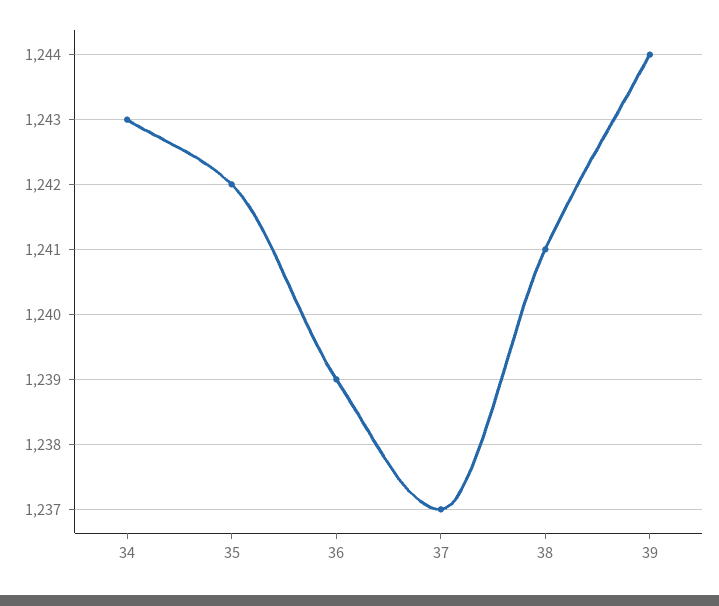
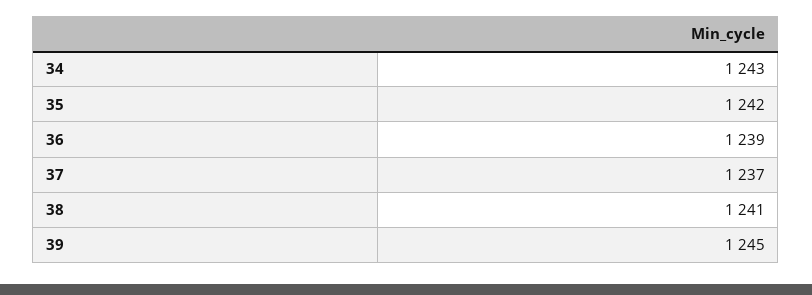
39: 1244 -> 1245

